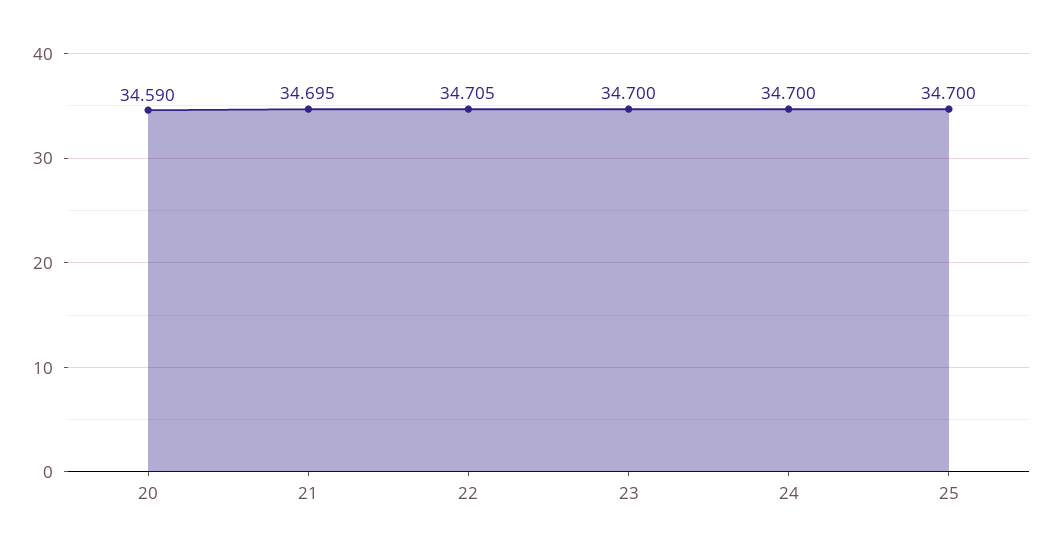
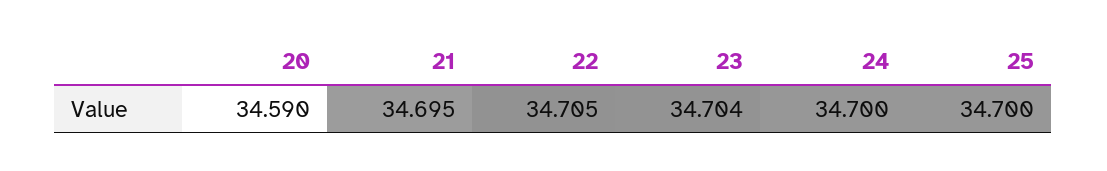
23: 34.7 -> 34.704

